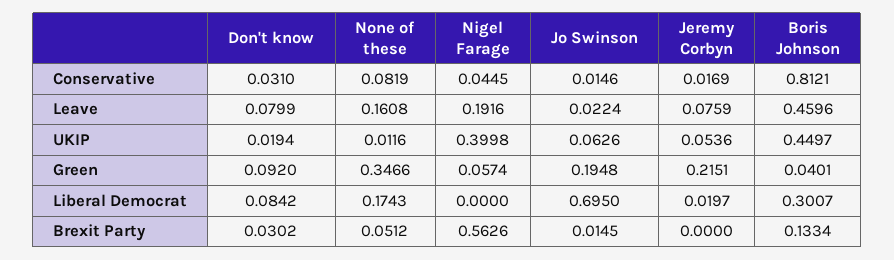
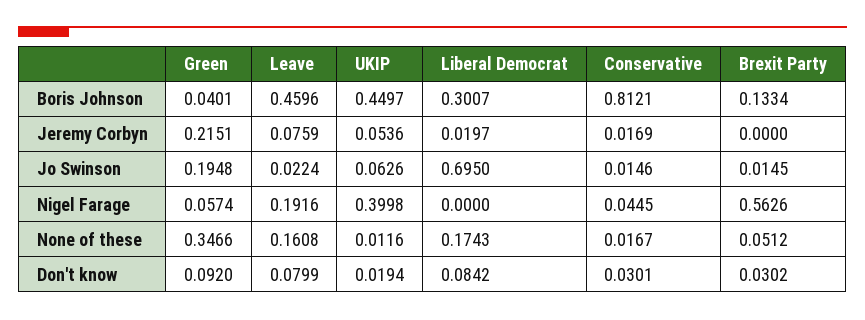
Don't know, Conservative: 0.031 -> 0.0301
None of these, Conservative: 0.0819 -> 0.0167

